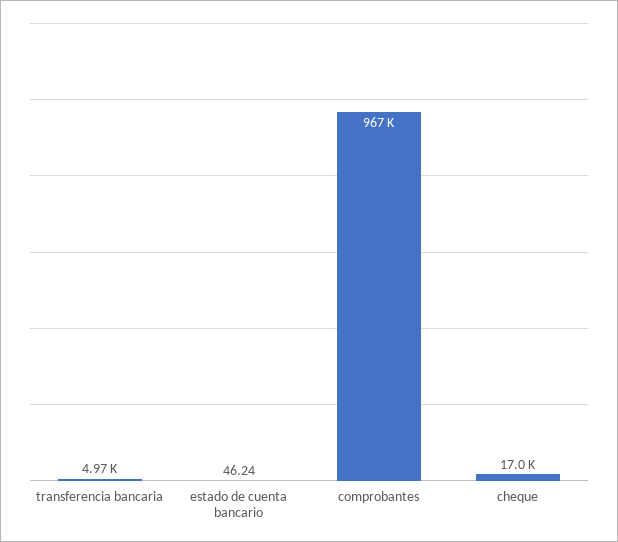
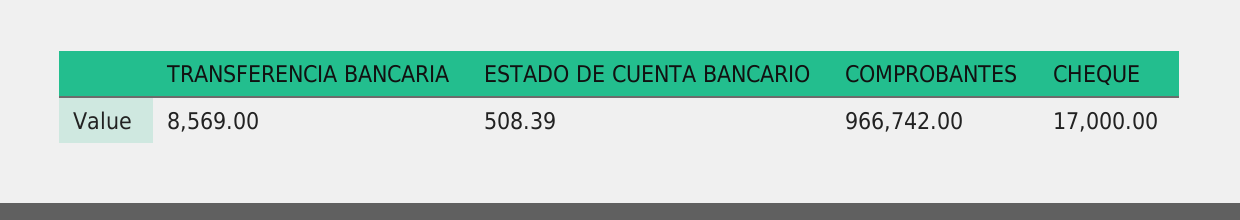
transferencia bancaria: 4970 -> 8569
estado de cuenta bancario: 46.24 -> 508.39

